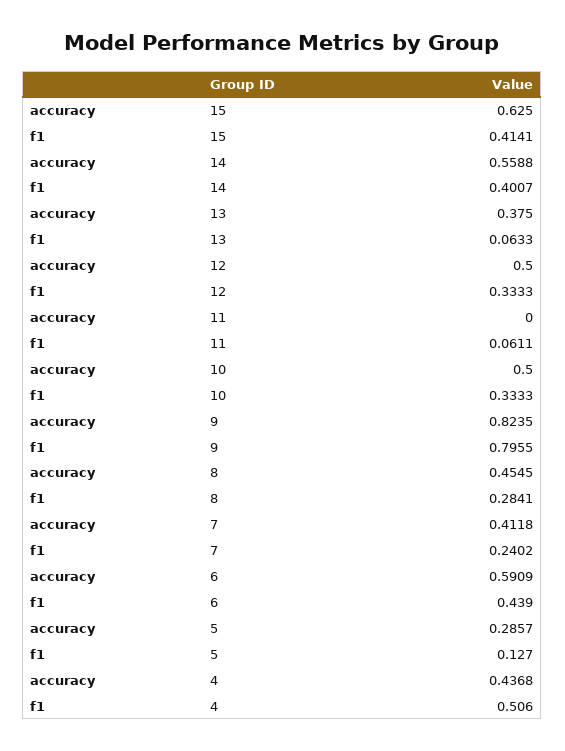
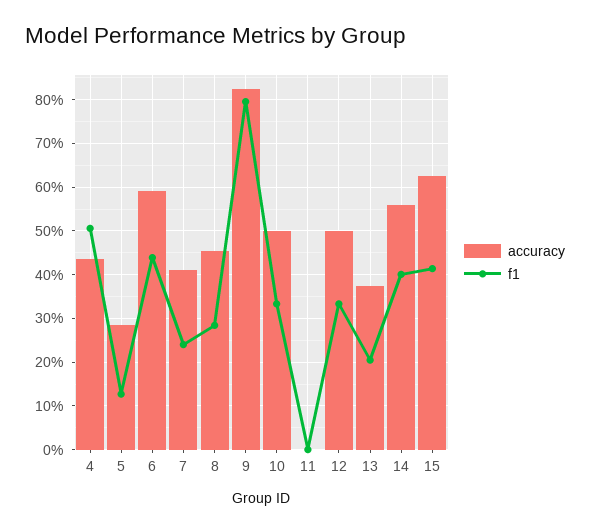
f1, 13: 0.0633 -> 0.2
f1, 11: 0.0611 -> 0

